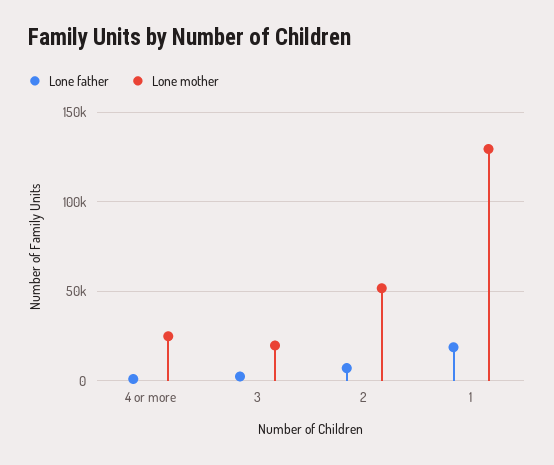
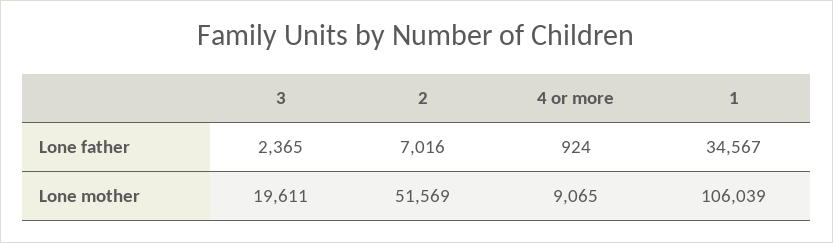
Lone mother, 4 or more: 25000 -> 9065
Lone father, 1: 20000 -> 34567
Lone mother, 1: 130000 -> 106039

